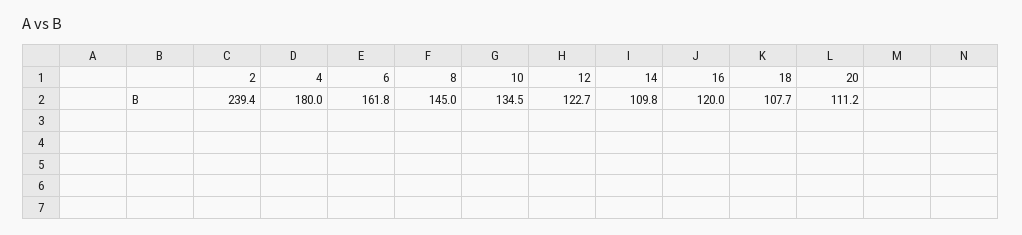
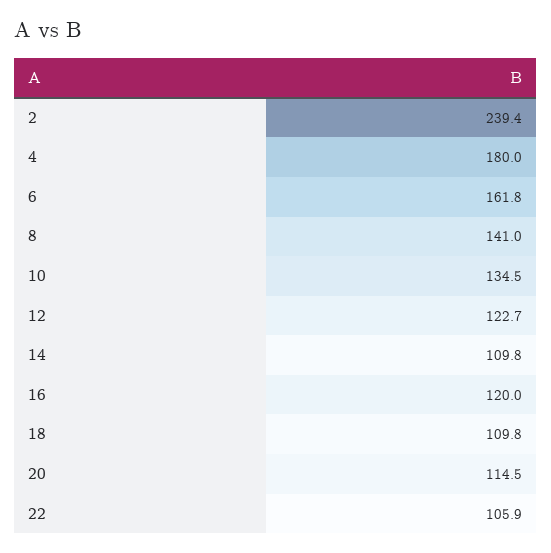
8: 145 -> 141
18: 107.7 -> 109.8
20: 111.2 -> 114.5
22: none -> 105.9

